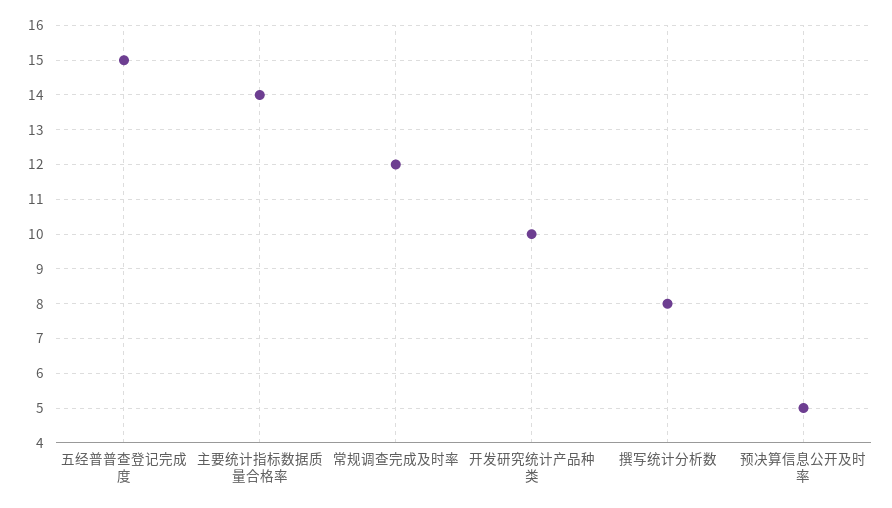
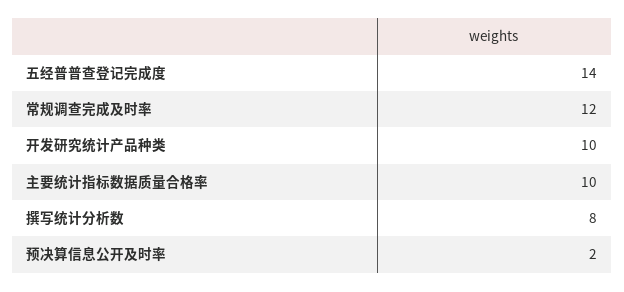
五经普普查登记完成度: 15 -> 14
主要统计指标数据质量合格率: 14 -> 10
预决算信息公开及时率: 5 -> 2

